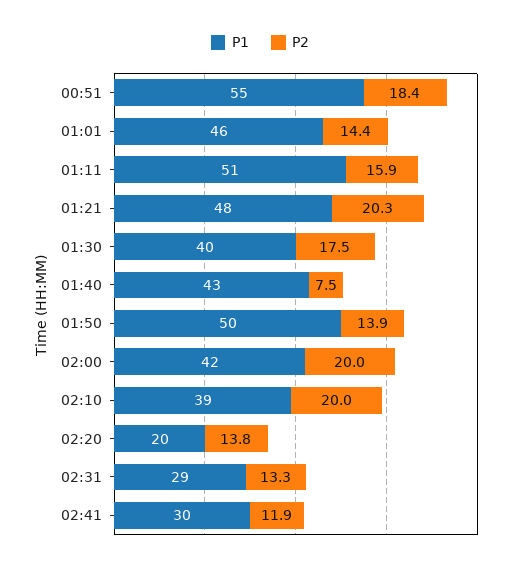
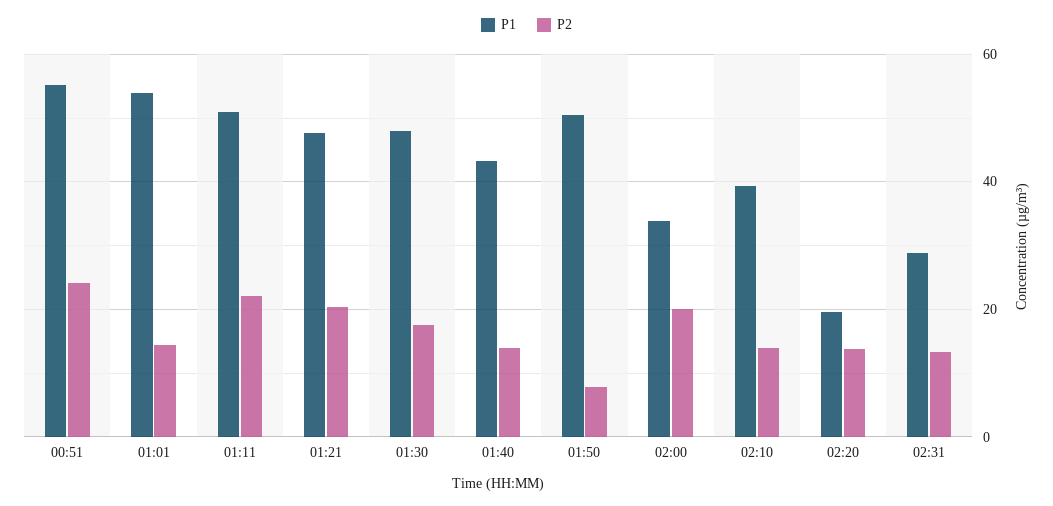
P2, 00:51: 18.4 -> 24
P1, 01:01: 46 -> 54
P2, 01:11: 15.9 -> 22
P1, 01:30: 40 -> 48
P2, 01:40: 7.5 -> 14
P2, 01:50: 13.9 -> 8
P1, 02:00: 42 -> 34
P2, 02:10: 20 -> 14
P1, 02:41: 30 -> none
P2, 02:41: 11.9 -> none

